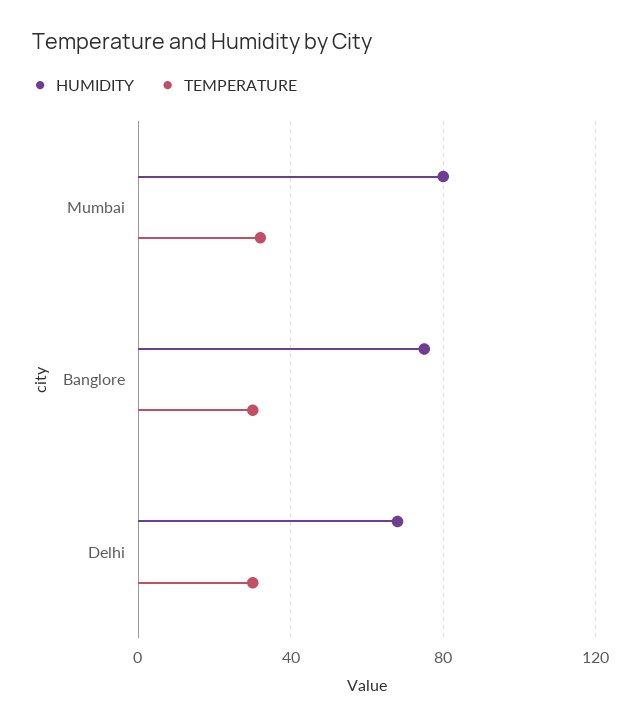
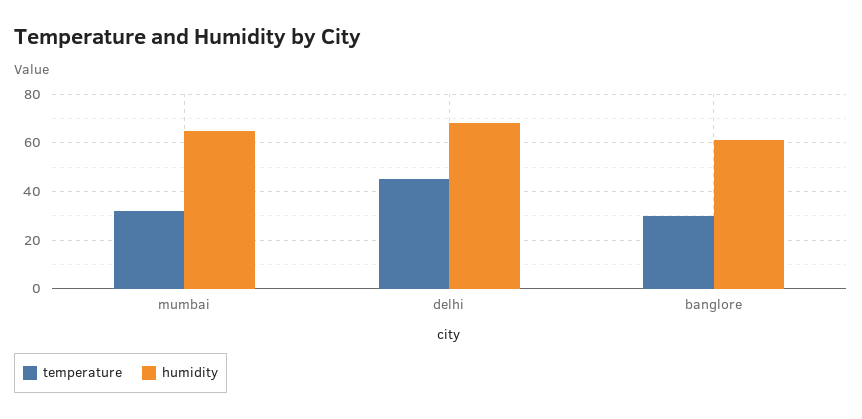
HUMIDITY, Mumbai: 80 -> 65
HUMIDITY, Banglore: 75 -> 60
TEMPERATURE, Delhi: 30 -> 45

